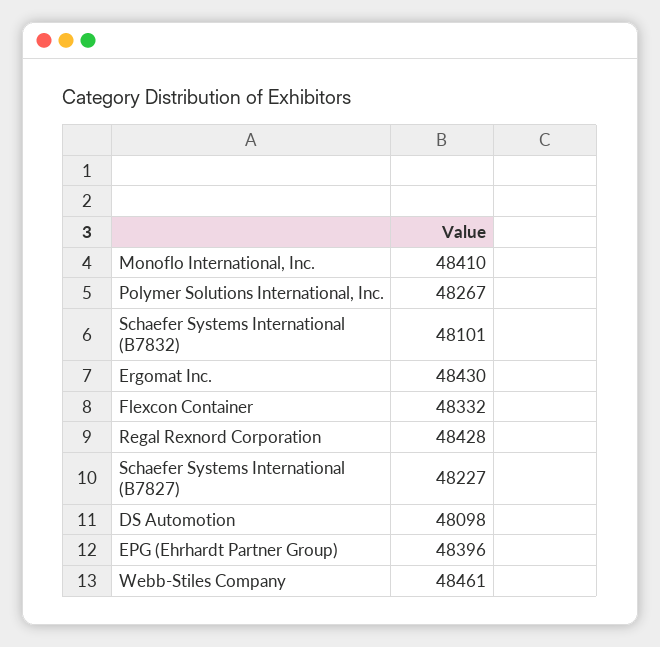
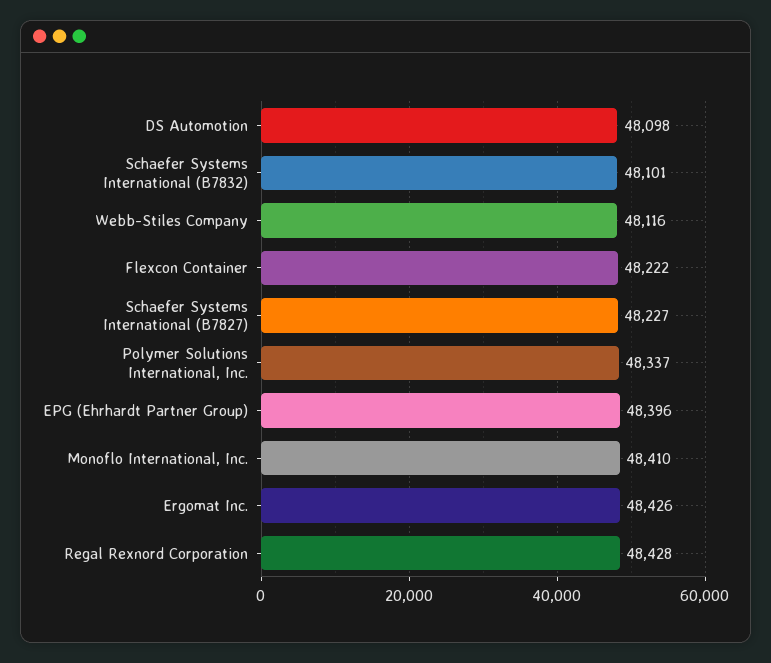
Polymer Solutions International, Inc.: 48267 -> 48337
Ergomat Inc.: 48430 -> 48426
Flexcon Container: 48332 -> 48222
Webb-Stiles Company: 48461 -> 48116

